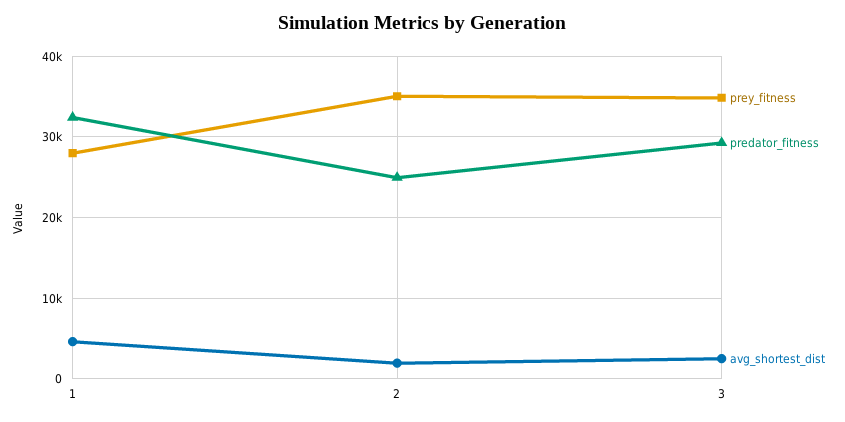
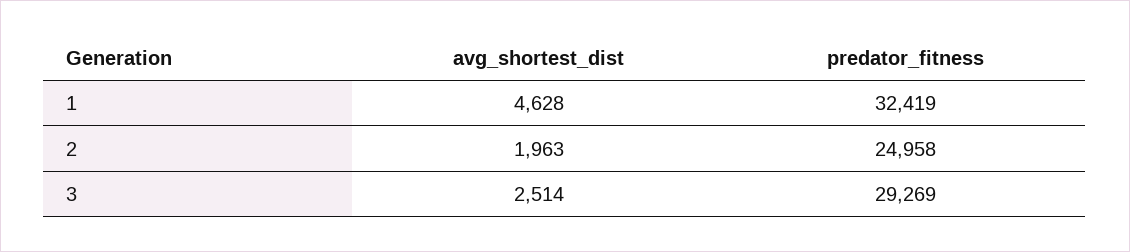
prey_fitness, 1: 28000 -> none
prey_fitness, 2: 35000 -> none
prey_fitness, 3: 35000 -> none

